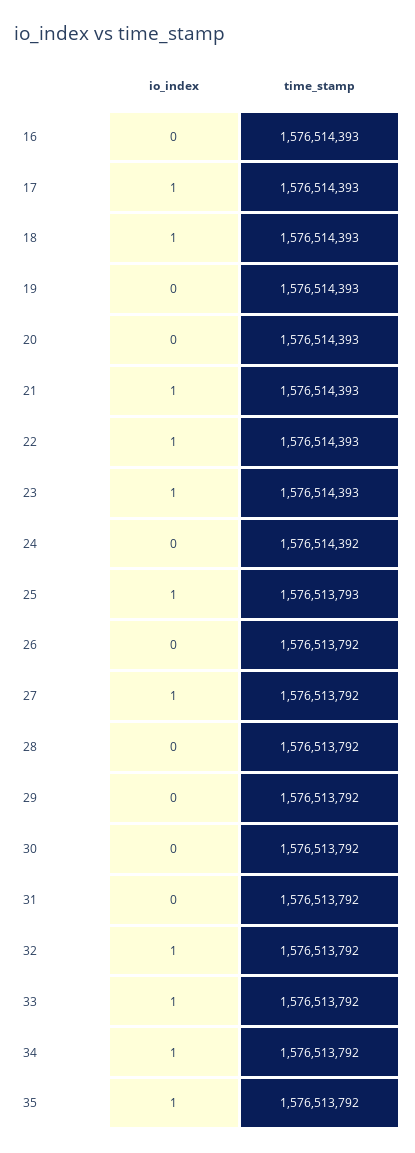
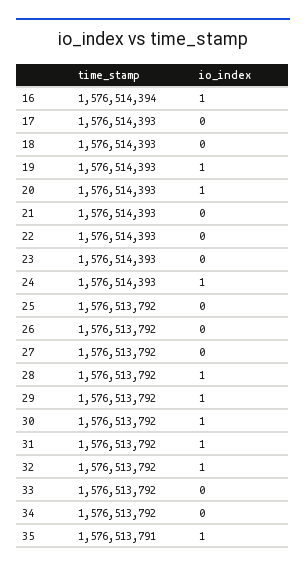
io_index, 16: 0 -> 1
time_stamp, 16: 1576514393 -> 1576514394
io_index, 17: 1 -> 0
io_index, 18: 1 -> 0
io_index, 19: 0 -> 1
io_index, 20: 0 -> 1
io_index, 21: 1 -> 0
io_index, 22: 1 -> 0
io_index, 23: 1 -> 0
io_index, 24: 0 -> 1
time_stamp, 24: 1576514392 -> 1576514393
io_index, 25: 1 -> 0
time_stamp, 25: 1576513793 -> 1576513792
io_index, 27: 1 -> 0
io_index, 28: 0 -> 1
io_index, 29: 0 -> 1
io_index, 30: 0 -> 1
io_index, 31: 0 -> 1
io_index, 33: 1 -> 0
io_index, 34: 1 -> 0
time_stamp, 35: 1576513792 -> 1576513791

